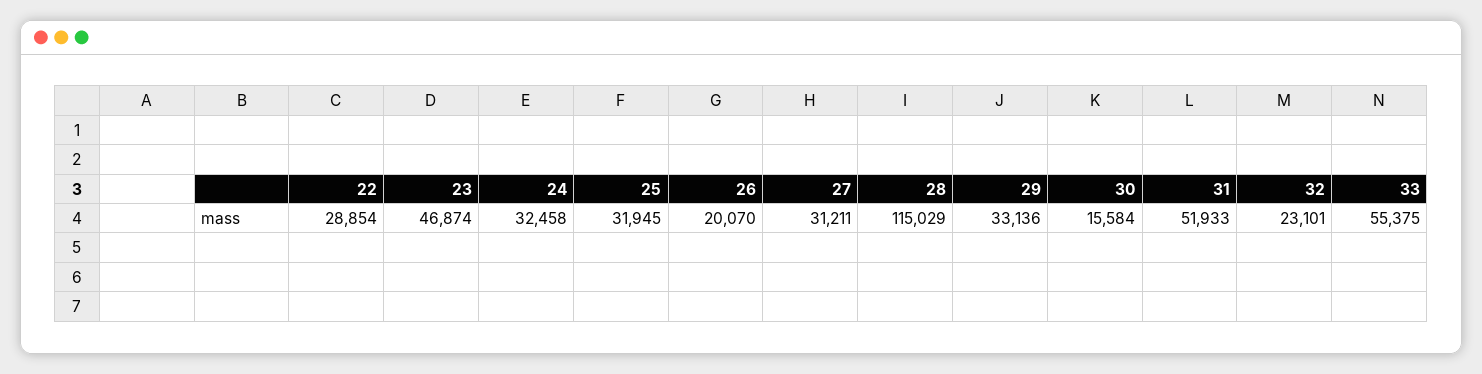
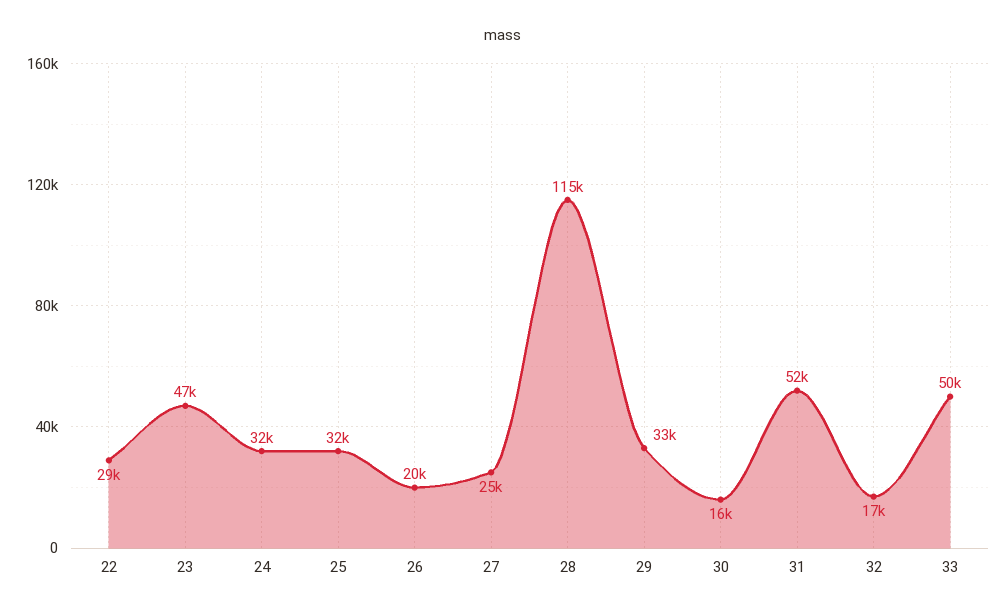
27: 31211 -> 25000
32: 23101 -> 17000
33: 55375 -> 50000

